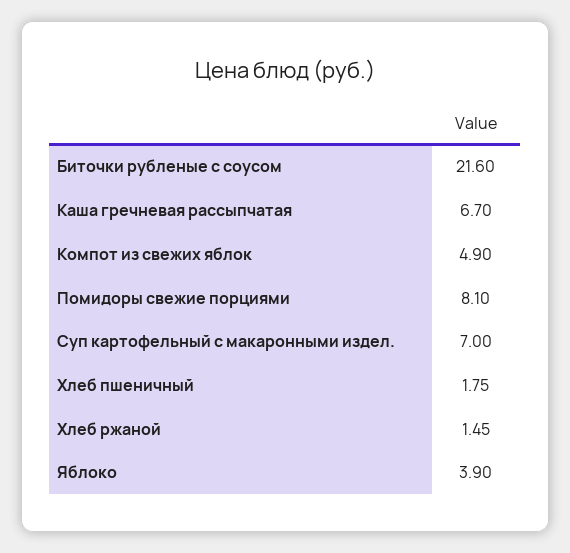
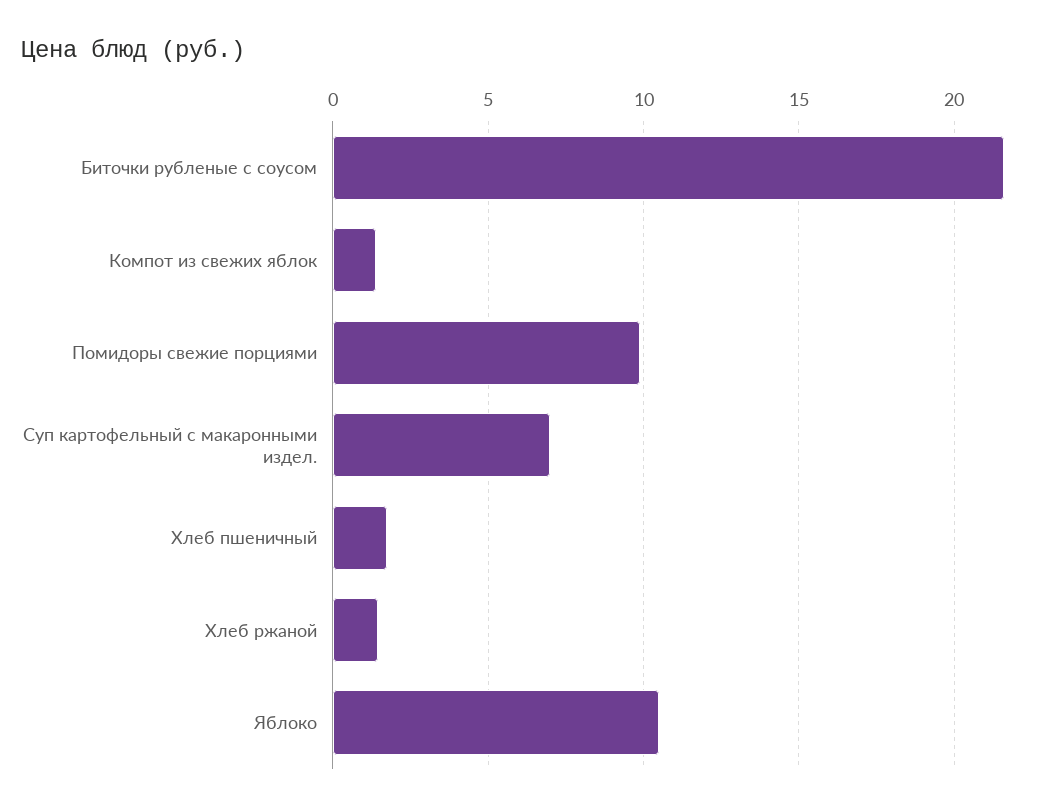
Каша гречневая рассыпчатая: 6.7 -> none
Компот из свежих яблок: 4.9 -> 1.5
Помидоры свежие порциями: 8.1 -> 10
Яблоко: 3.9 -> 10.5

